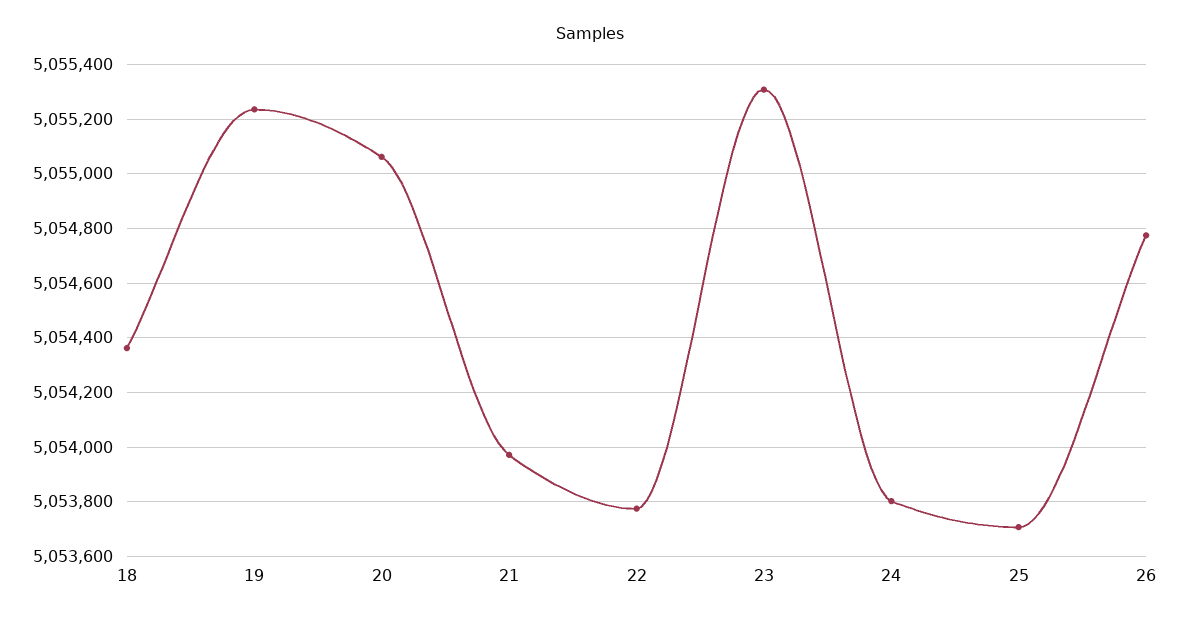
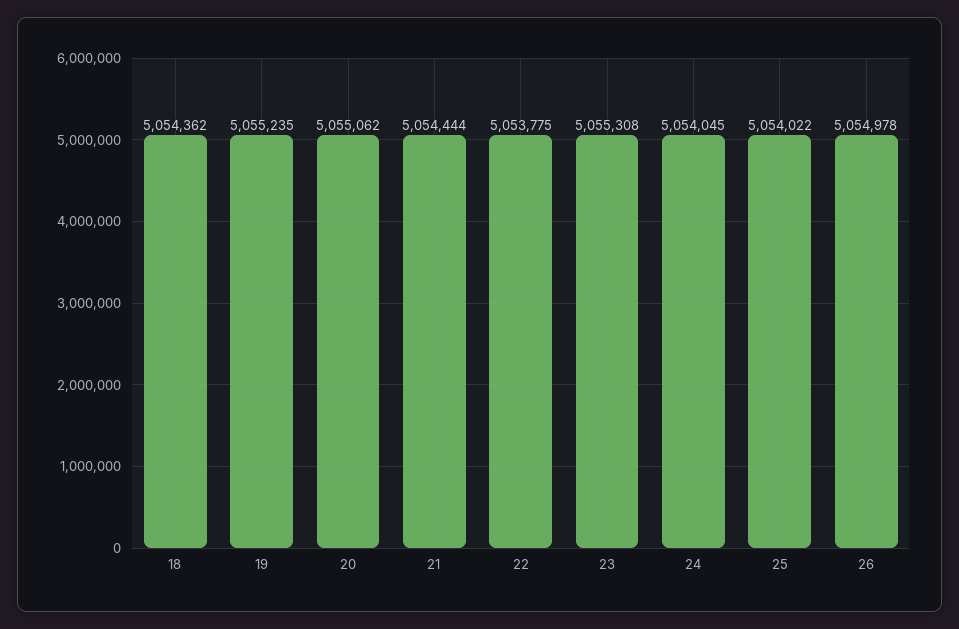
21: 5053975 -> 5054444
24: 5053800 -> 5054045
25: 5053700 -> 5054022
26: 5054775 -> 5054978

